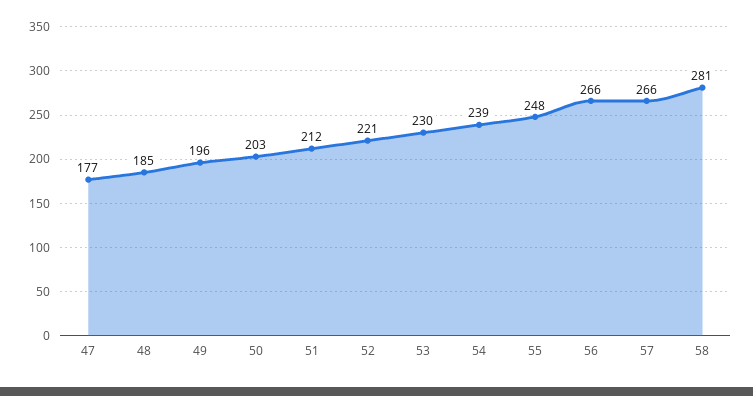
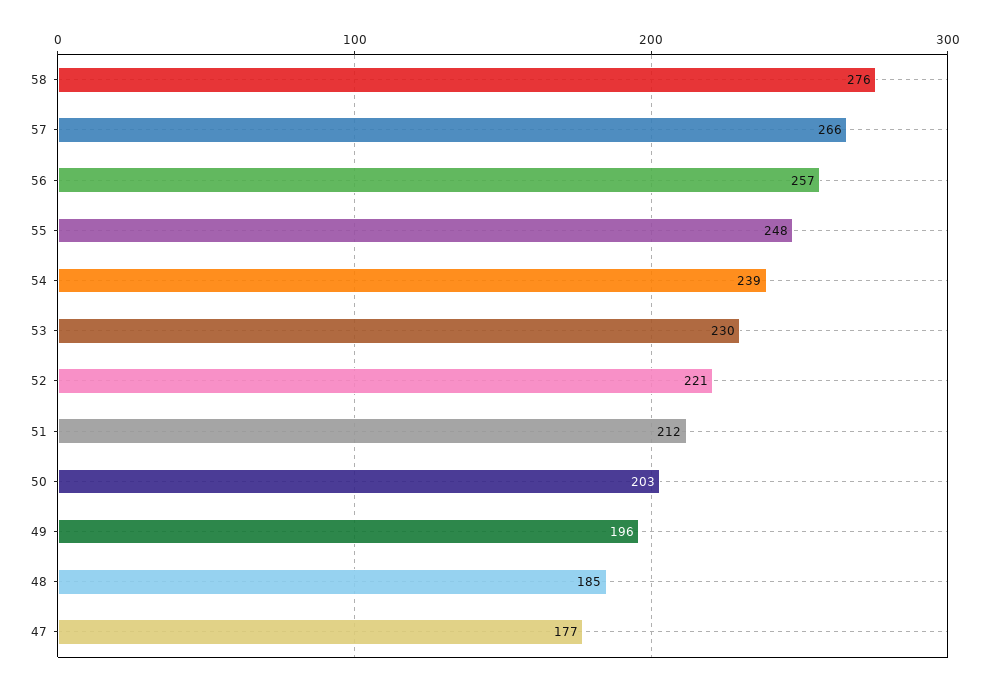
56: 266 -> 257
58: 281 -> 276

